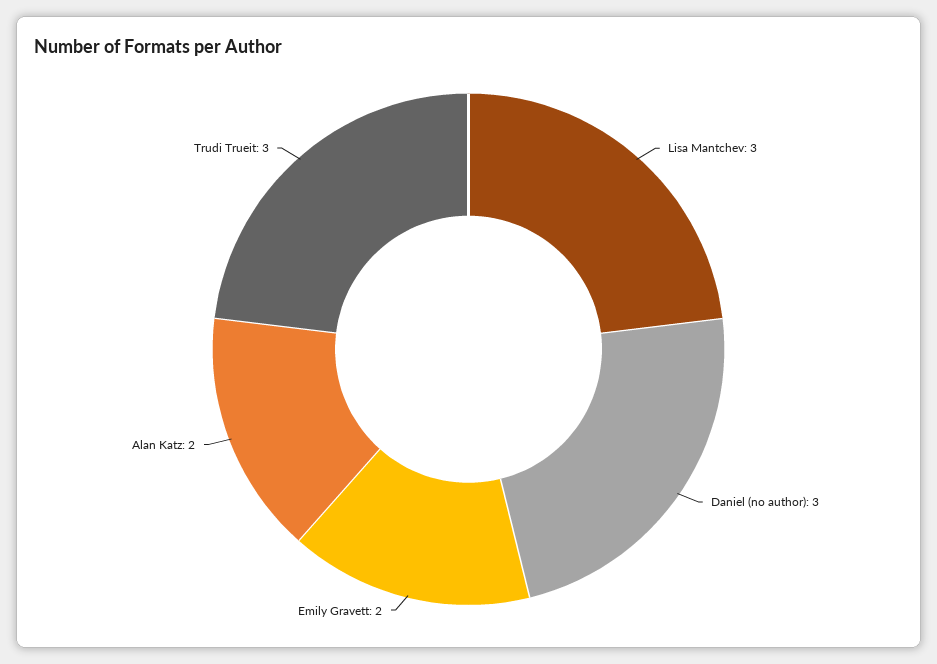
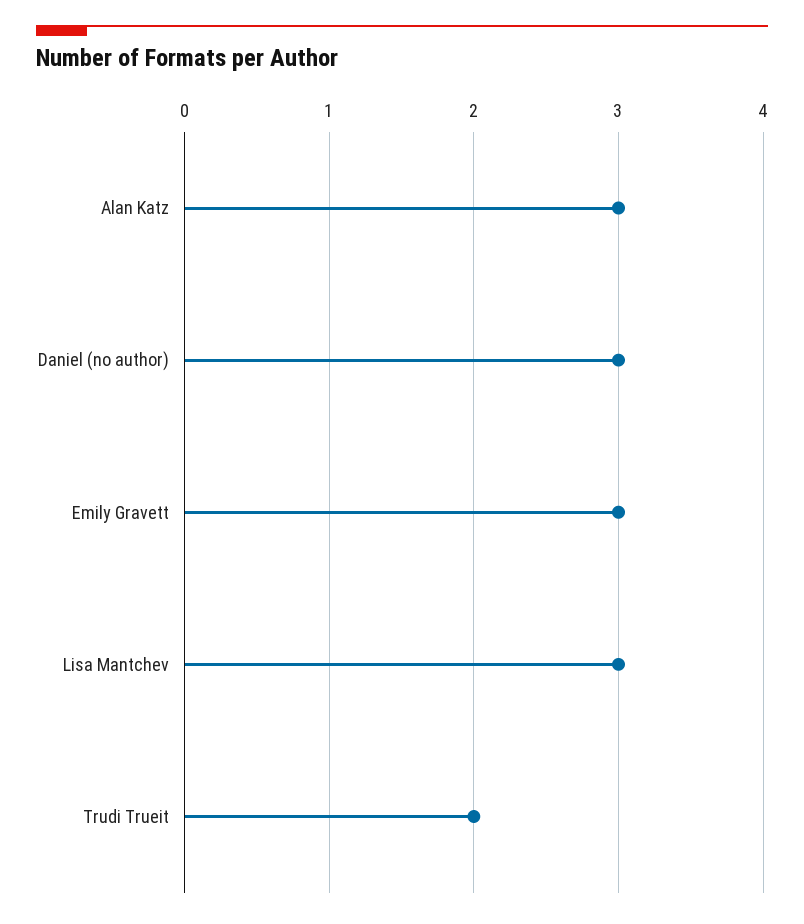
Emily Gravett: 2 -> 3
Alan Katz: 2 -> 3
Trudi Trueit: 3 -> 2

